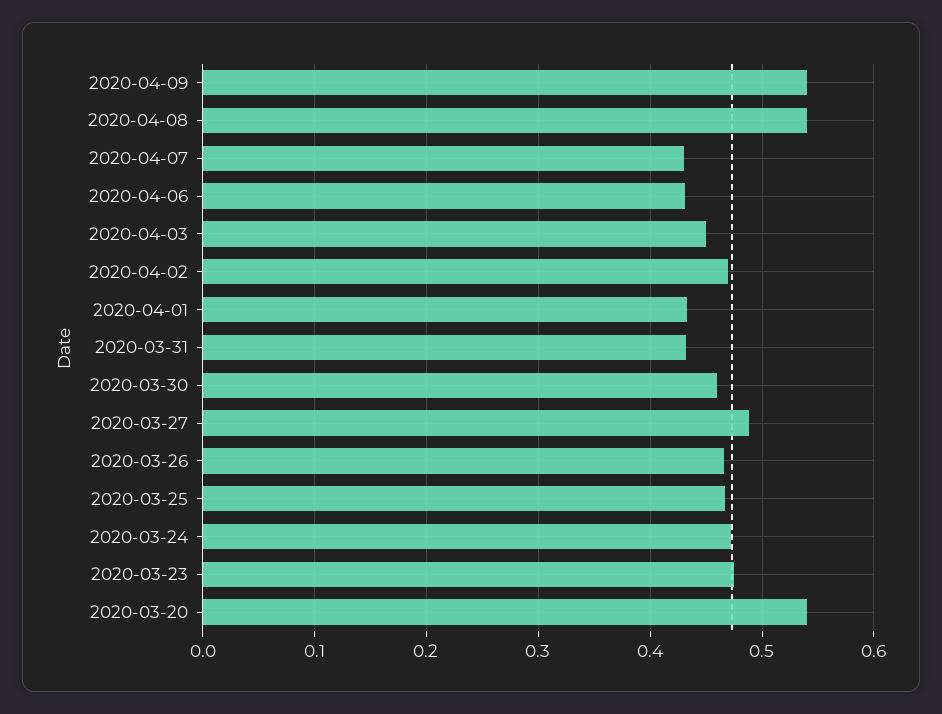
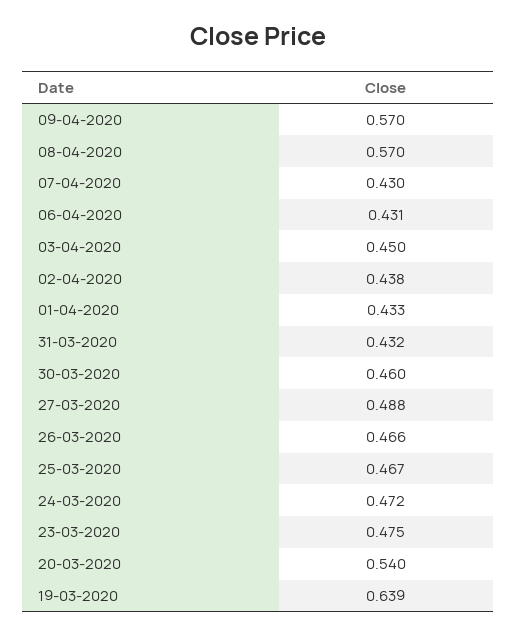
2020-04-09: 0.54 -> 0.57
2020-04-08: 0.54 -> 0.57
2020-04-02: 0.47 -> 0.438
19-03-2020: none -> 0.639

